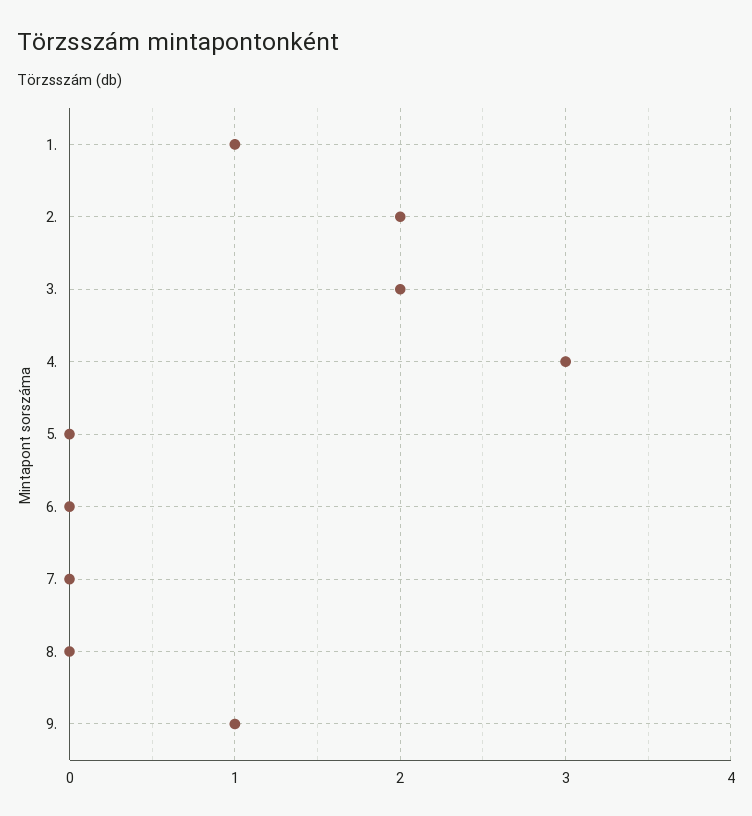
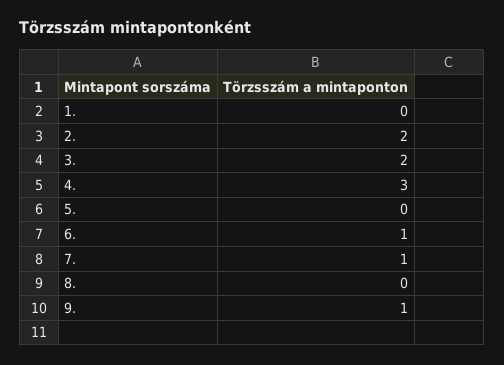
1.: 1 -> 0
6.: 0 -> 1
7.: 0 -> 1

